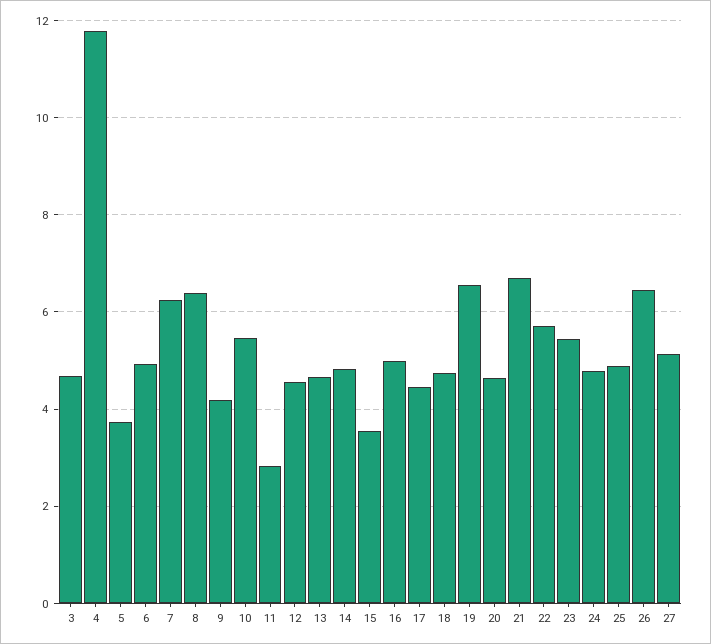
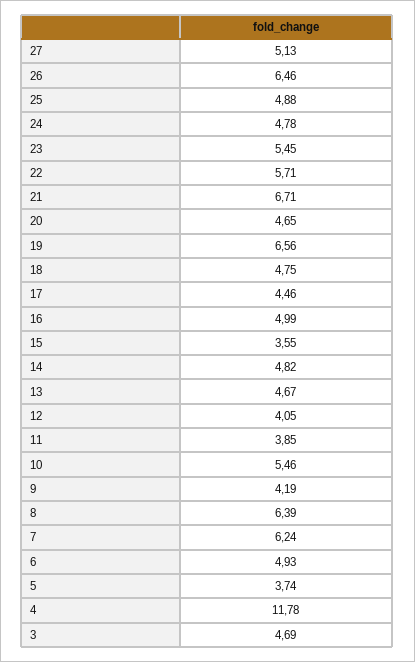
11: 2.8 -> 3.85
12: 4.6 -> 4.05

